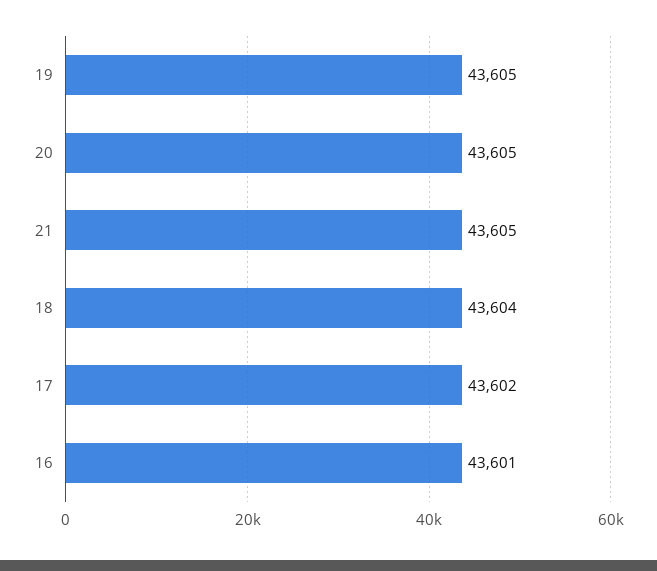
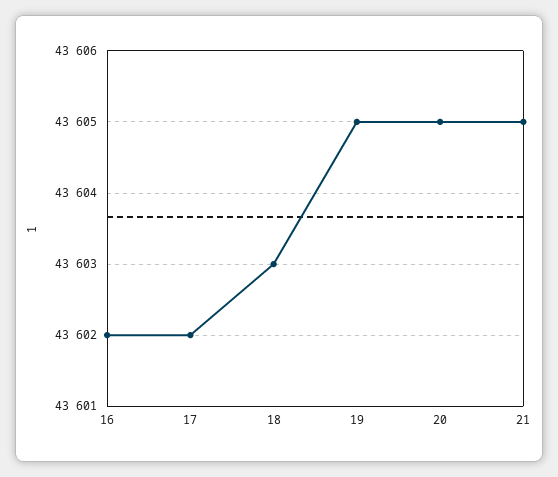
18: 43604 -> 43603
16: 43601 -> 43602

